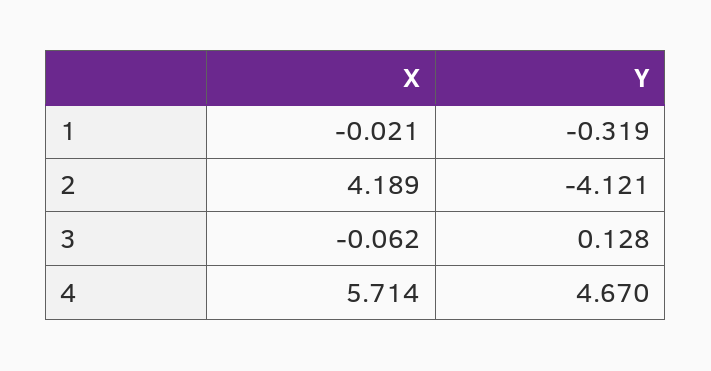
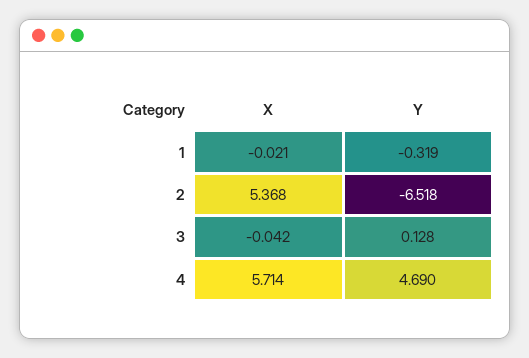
X, 2: 4.189 -> 5.368
Y, 2: -4.121 -> -6.518
X, 3: -0.062 -> -0.042
Y, 4: 4.67 -> 4.69

